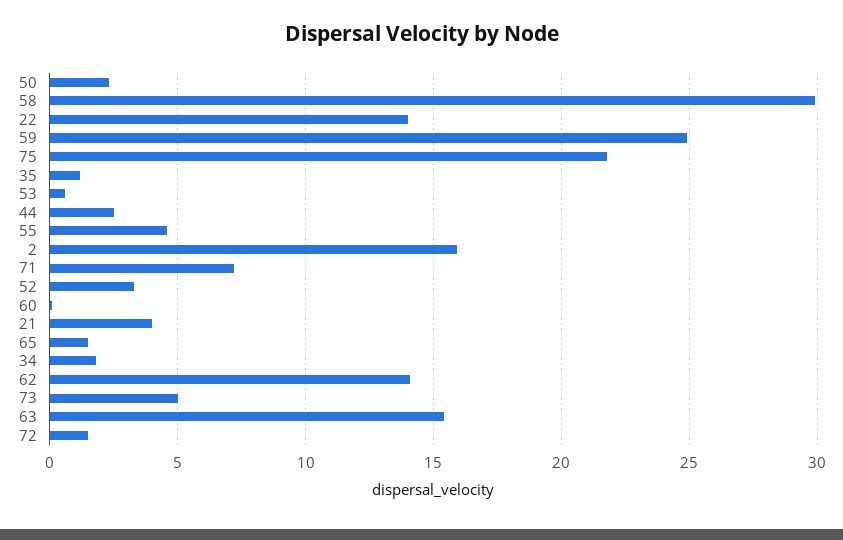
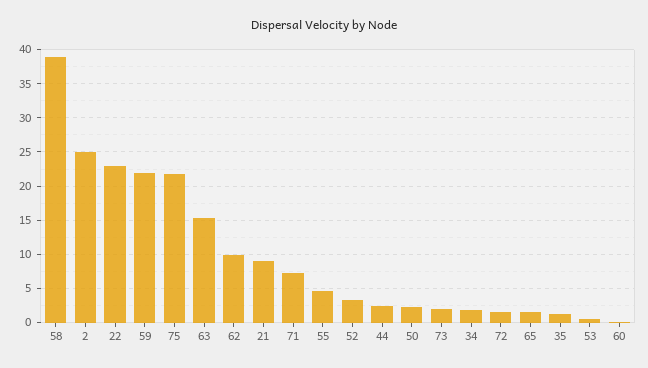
58: 30 -> 39
22: 14 -> 23
59: 25 -> 22
2: 16 -> 25
21: 4 -> 9
62: 14 -> 10
73: 5 -> 2

